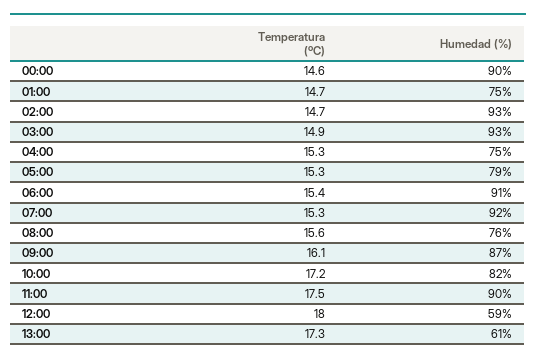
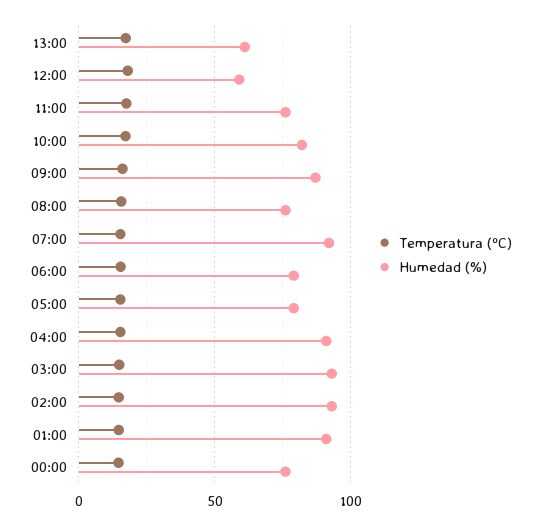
Humedad (%), 00:00: 90 -> 75
Humedad (%), 01:00: 75 -> 90
Humedad (%), 04:00: 75 -> 90
Humedad (%), 06:00: 91 -> 80
Humedad (%), 11:00: 90 -> 75

